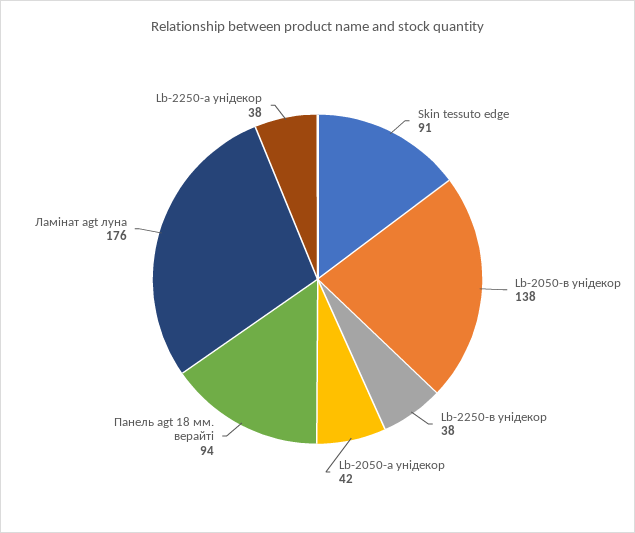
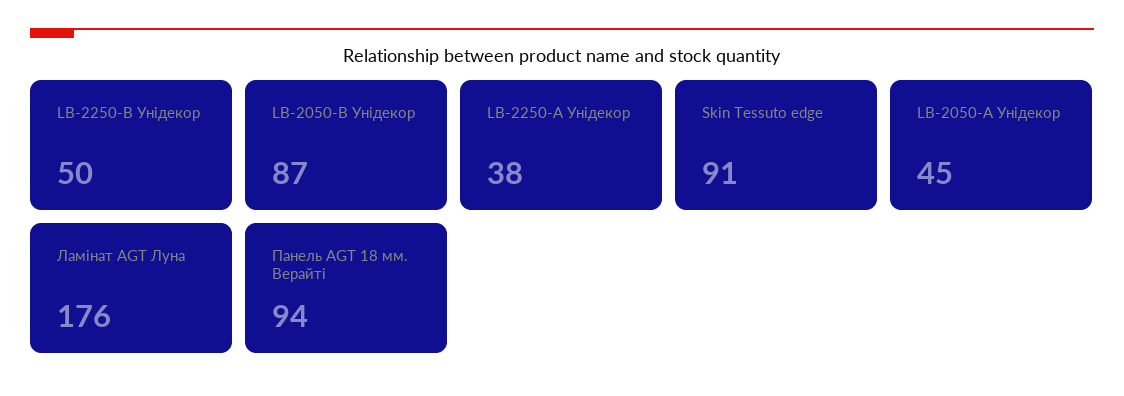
Lb-2050-в унідекор: 138 -> 87
Lb-2250-в унідекор: 38 -> 50
Lb-2050-а унідекор: 42 -> 45

